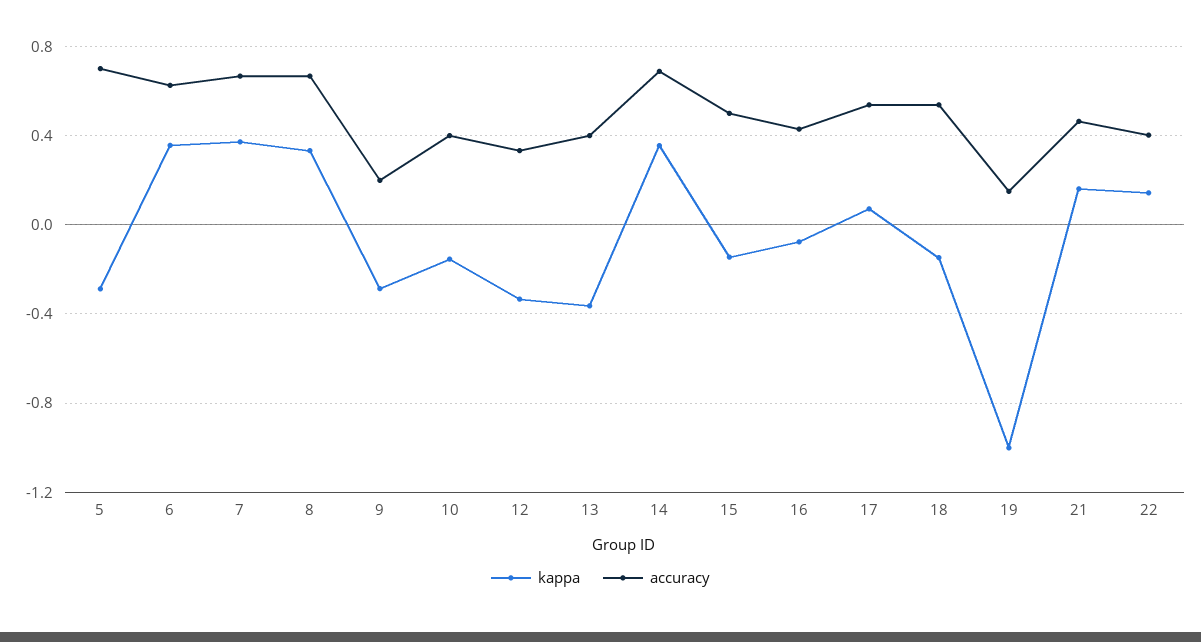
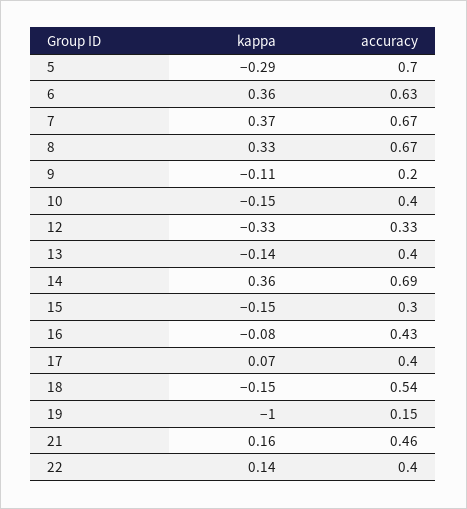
kappa, 9: -0.3 -> -0.11
kappa, 13: -0.35 -> -0.14
accuracy, 15: 0.5 -> 0.3
accuracy, 17: 0.55 -> 0.4

